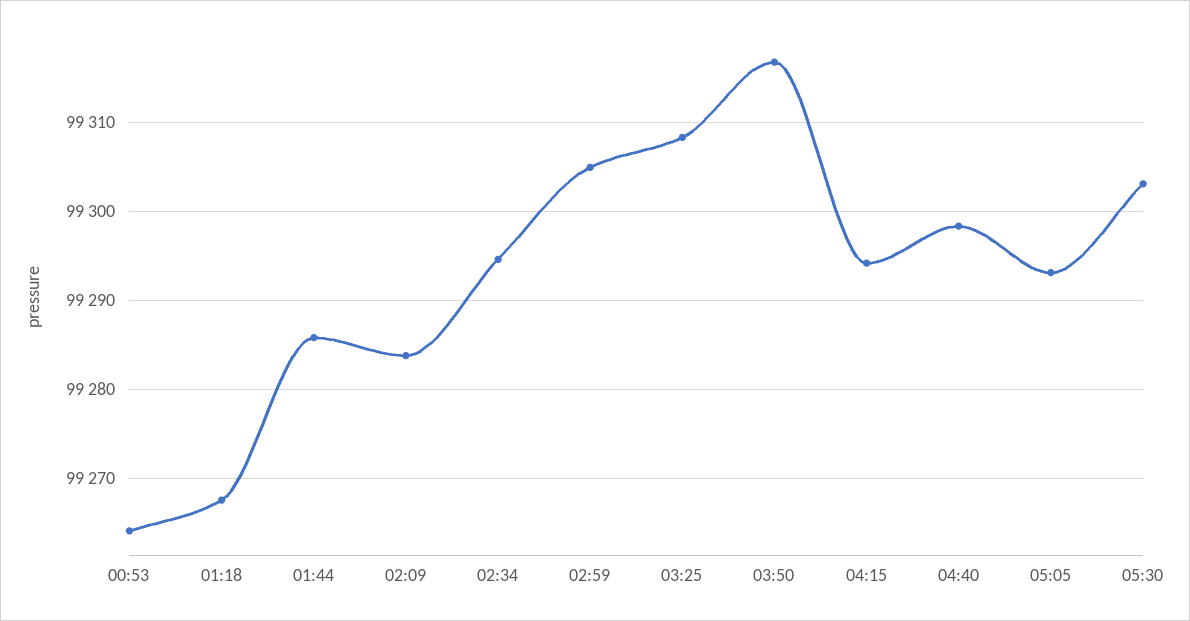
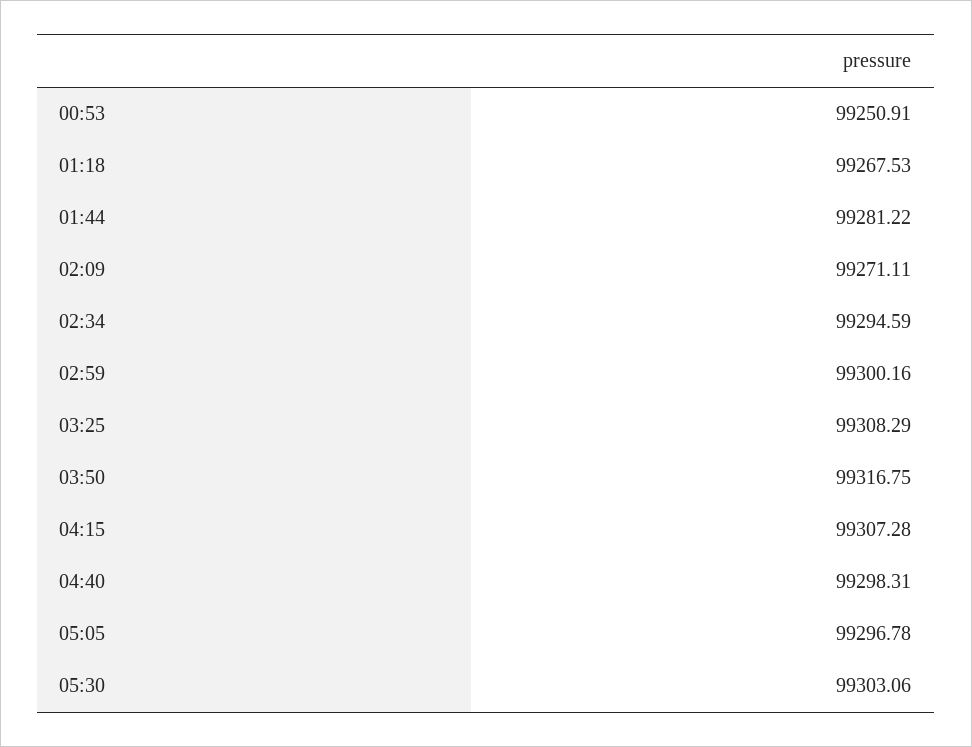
00:53: 99264 -> 99250.91
01:44: 99286 -> 99281.22
02:09: 99284 -> 99271.11
02:59: 99305 -> 99300.16
04:15: 99294 -> 99307.28
05:05: 99293 -> 99296.78

